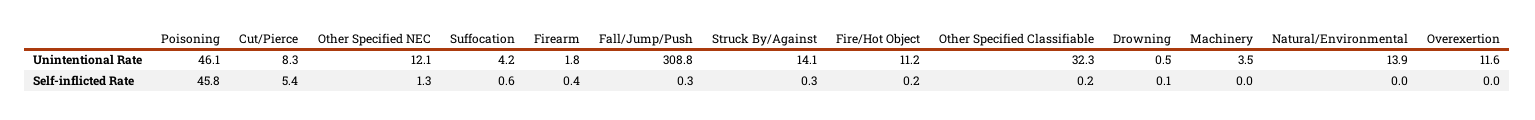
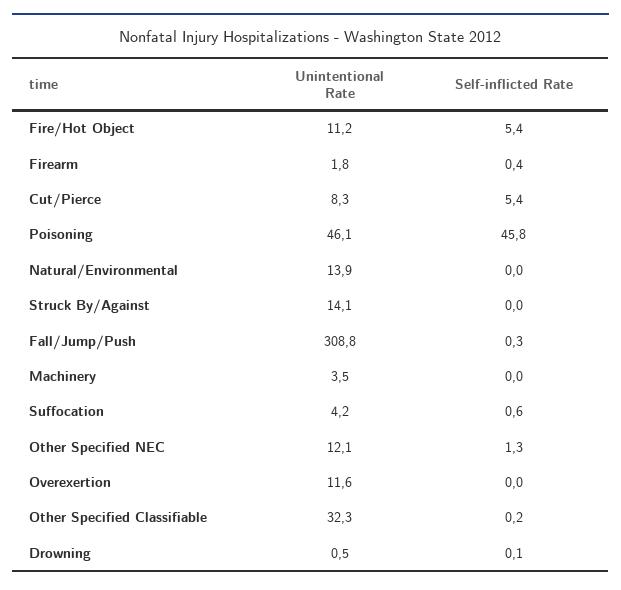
Struck By/Against, Self-inflicted Rate: 0.3 -> 0
Fire/Hot Object, Self-inflicted Rate: 0.2 -> 5.4

